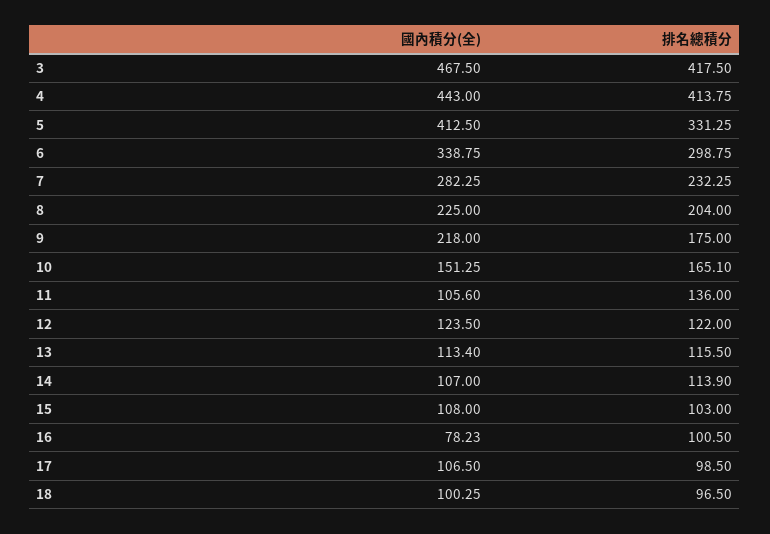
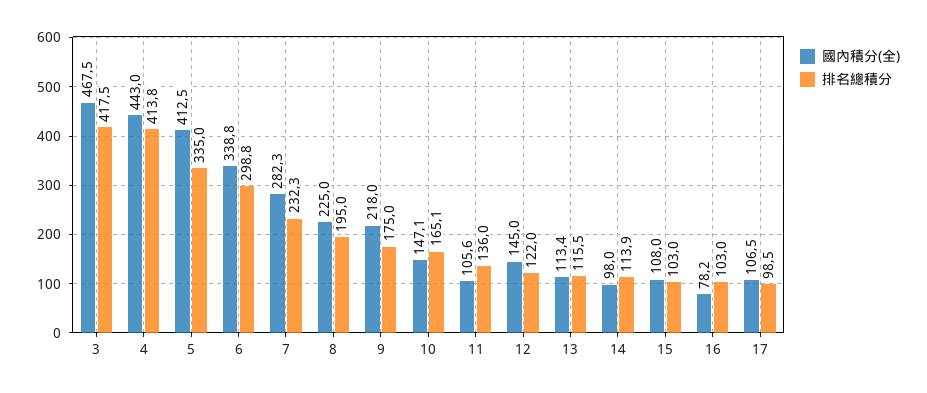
排名總積分, 5: 331.25 -> 335
排名總積分, 8: 204 -> 195
國內積分(全), 10: 151.25 -> 147.1
國內積分(全), 12: 123.5 -> 145
國內積分(全), 14: 107 -> 98
排名總積分, 16: 100.5 -> 103
國內積分(全), 18: 100.25 -> none
排名總積分, 18: 96.5 -> none

